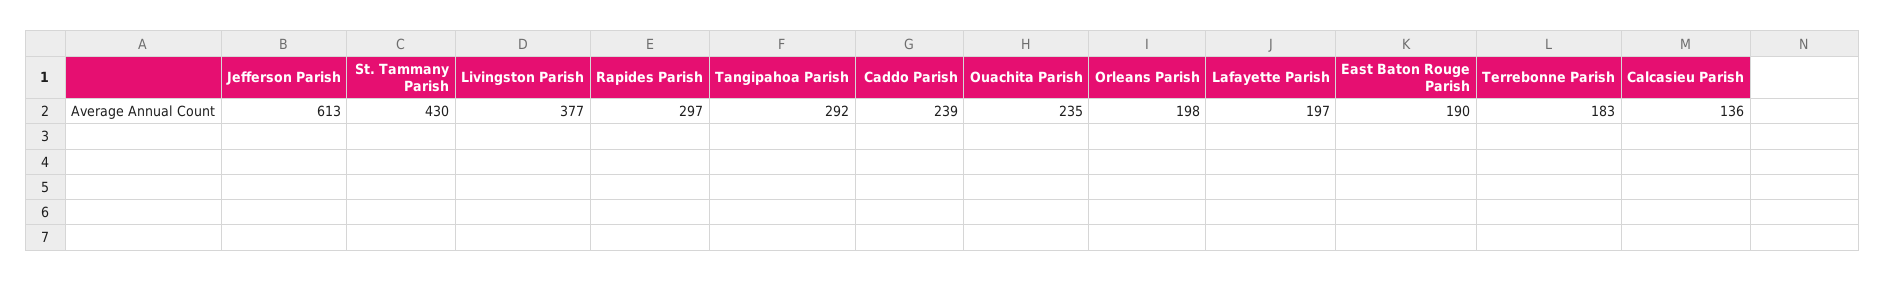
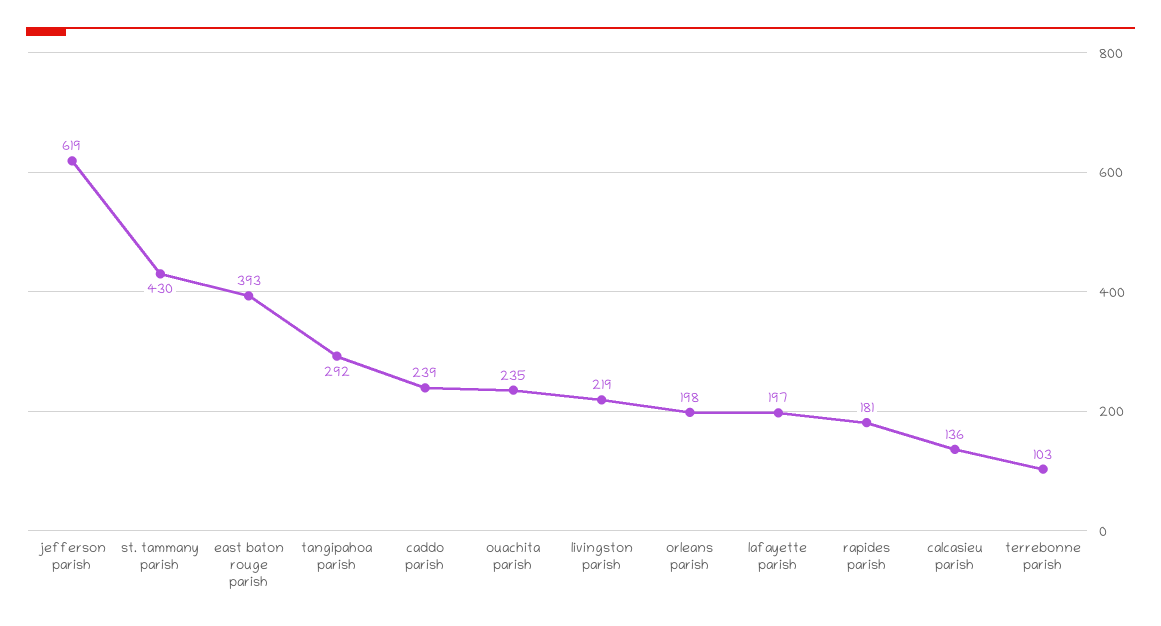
Jefferson Parish: 613 -> 619
Livingston Parish: 377 -> 219
Rapides Parish: 297 -> 181
East Baton Rouge Parish: 190 -> 393
Terrebonne Parish: 183 -> 103

